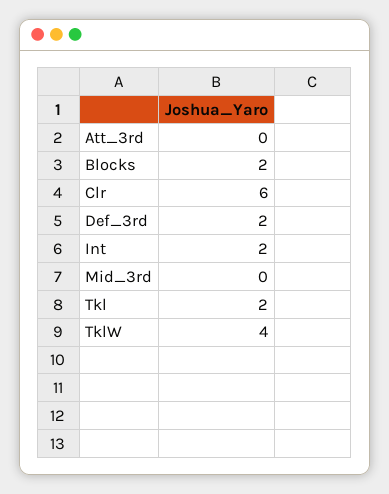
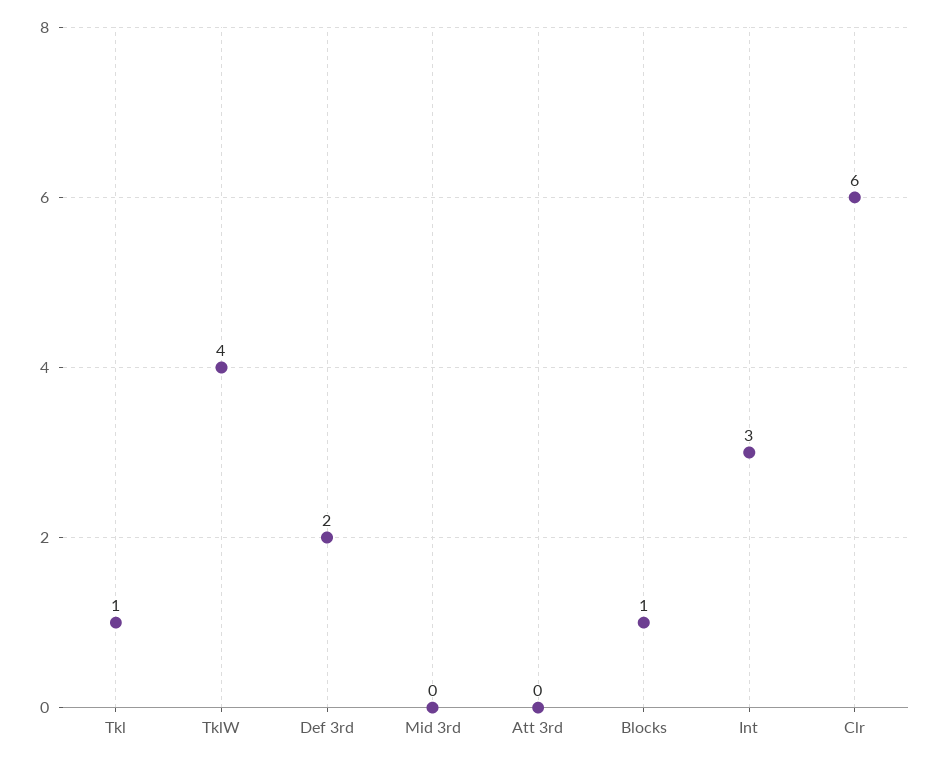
Blocks: 2 -> 1
Int: 2 -> 3
Tkl: 2 -> 1

